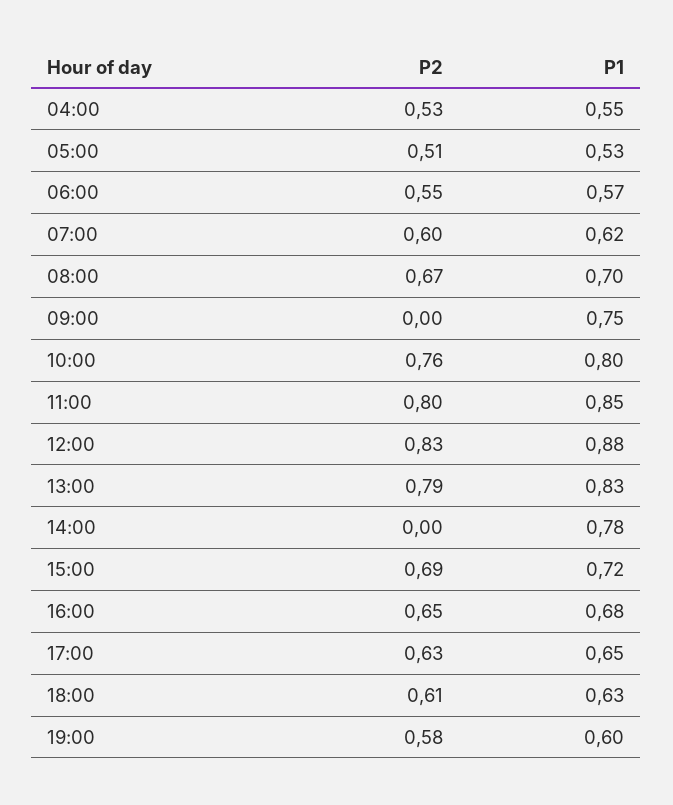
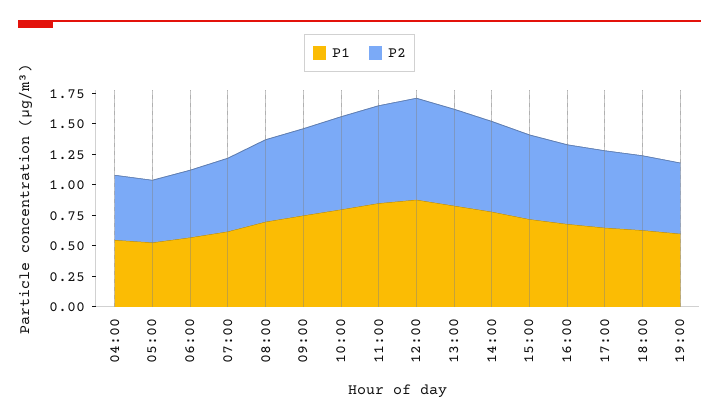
P2, 09:00: 0 -> 0.75
P2, 14:00: 0 -> 0.75

